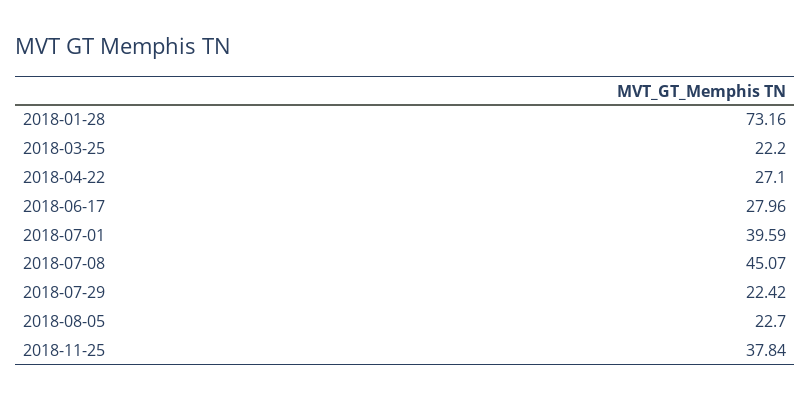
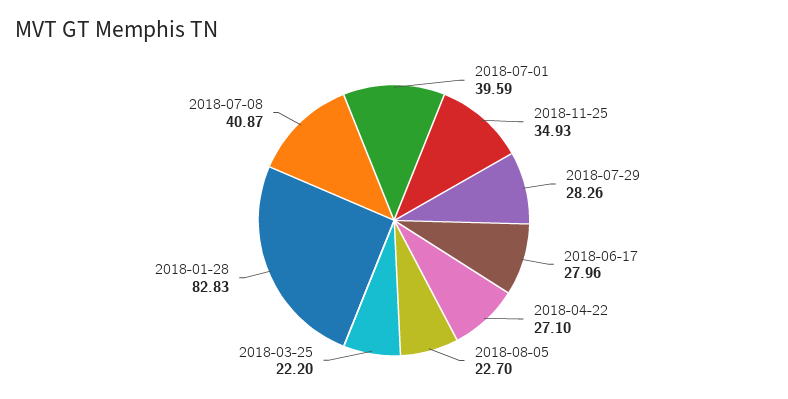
2018-01-28: 73.16 -> 82.83
2018-07-08: 45.07 -> 40.87
2018-07-29: 22.42 -> 28.26
2018-11-25: 37.84 -> 34.93

